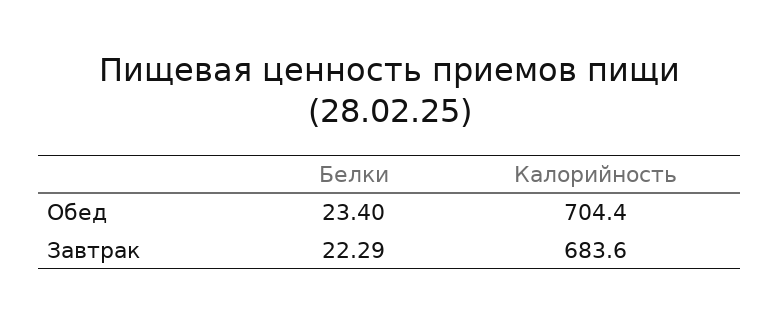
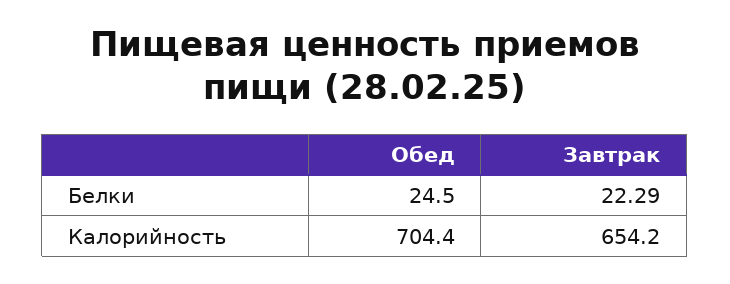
Белки, Обед: 23.4 -> 24.5
Калорийность, Завтрак: 683.6 -> 654.2

